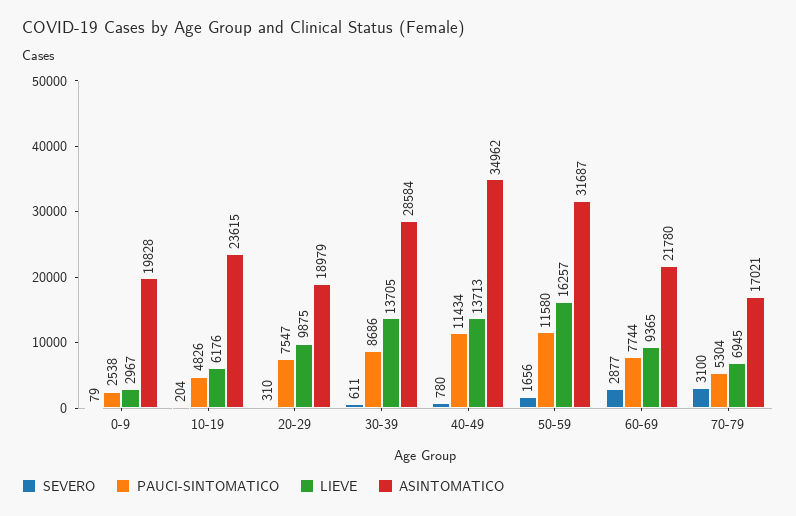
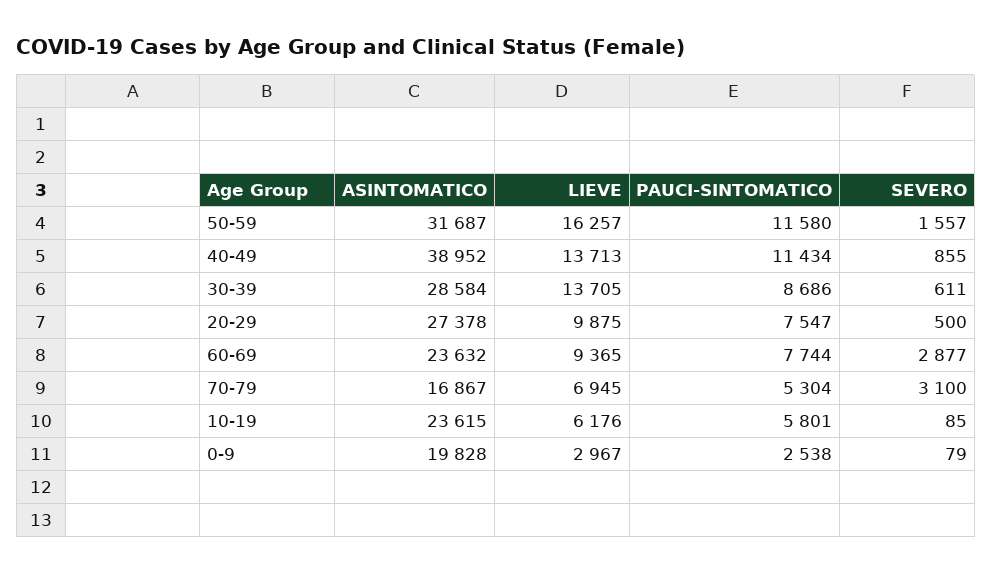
SEVERO, 10-19: 204 -> 85
PAUCI-SINTOMATICO, 10-19: 4826 -> 5801
SEVERO, 20-29: 310 -> 500
ASINTOMATICO, 20-29: 18979 -> 27378
SEVERO, 40-49: 780 -> 855
ASINTOMATICO, 40-49: 34962 -> 38952
SEVERO, 50-59: 1656 -> 1557
ASINTOMATICO, 60-69: 21780 -> 23632
ASINTOMATICO, 70-79: 17021 -> 16867

